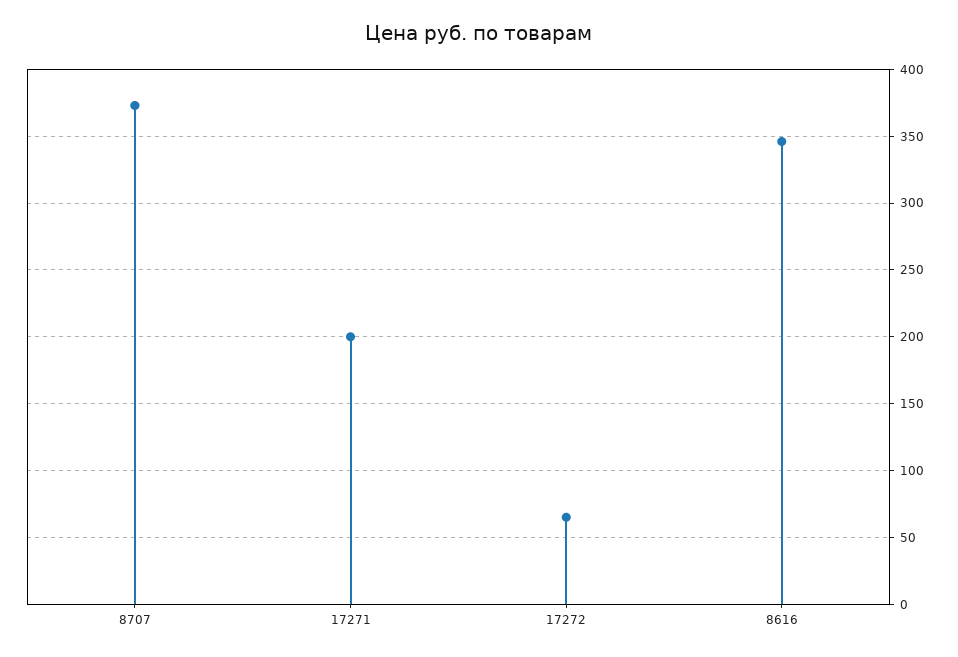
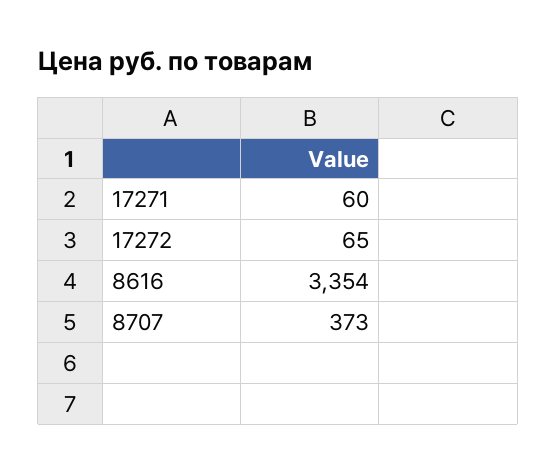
17271: 200 -> 60
8616: 345 -> 3354

